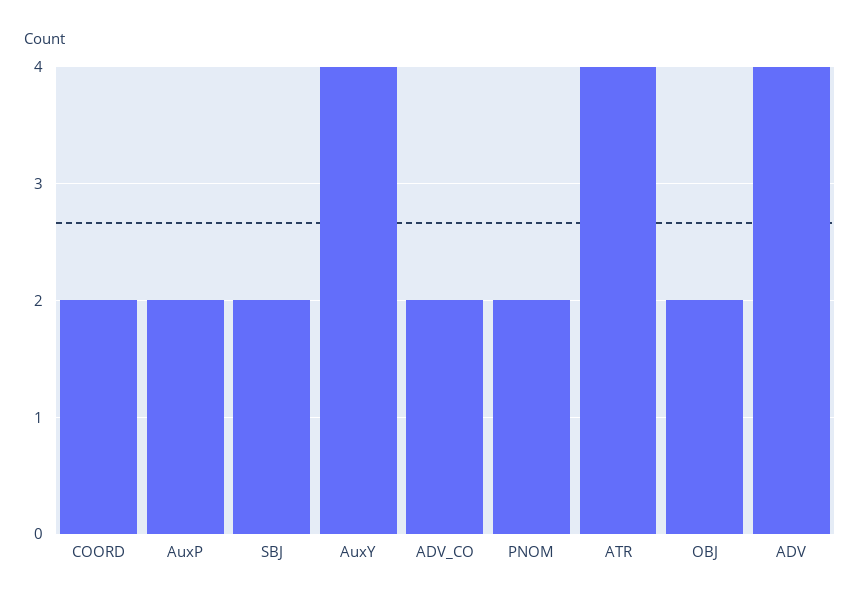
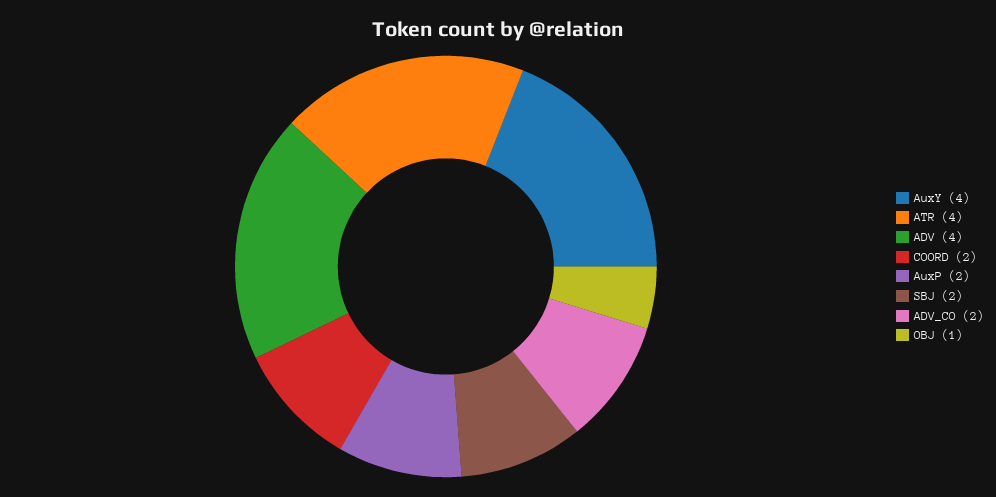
PNOM: 2 -> none
OBJ: 2 -> 1

